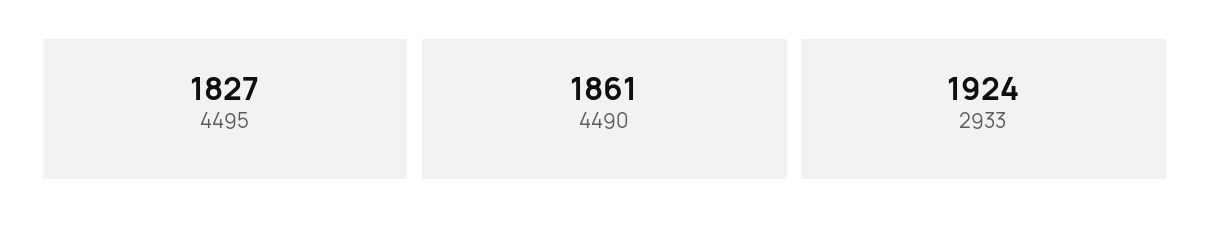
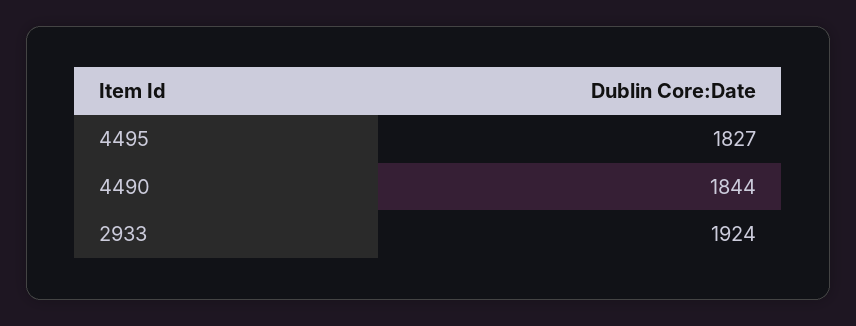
4490: 1861 -> 1844

